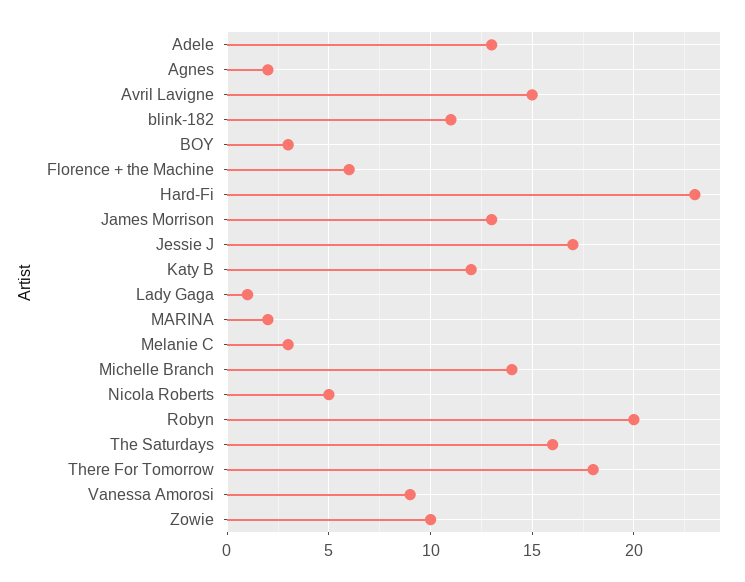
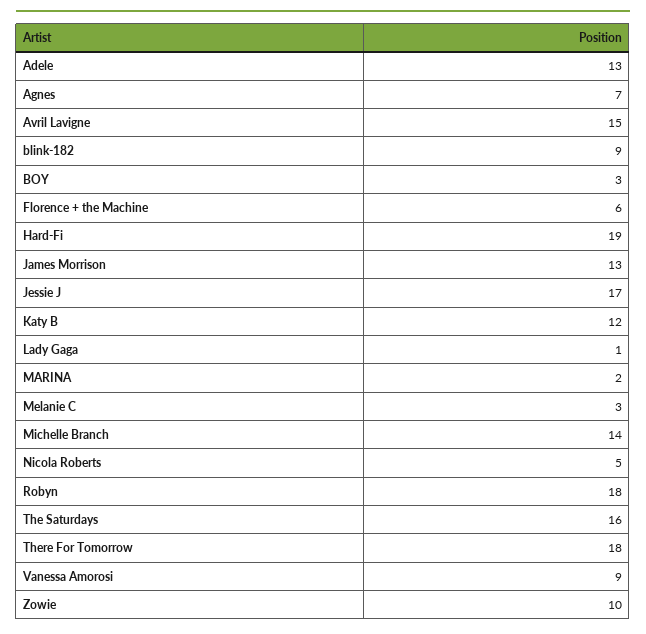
Agnes: 2 -> 7
blink-182: 11 -> 9
Hard-Fi: 23 -> 19
Robyn: 20 -> 18

